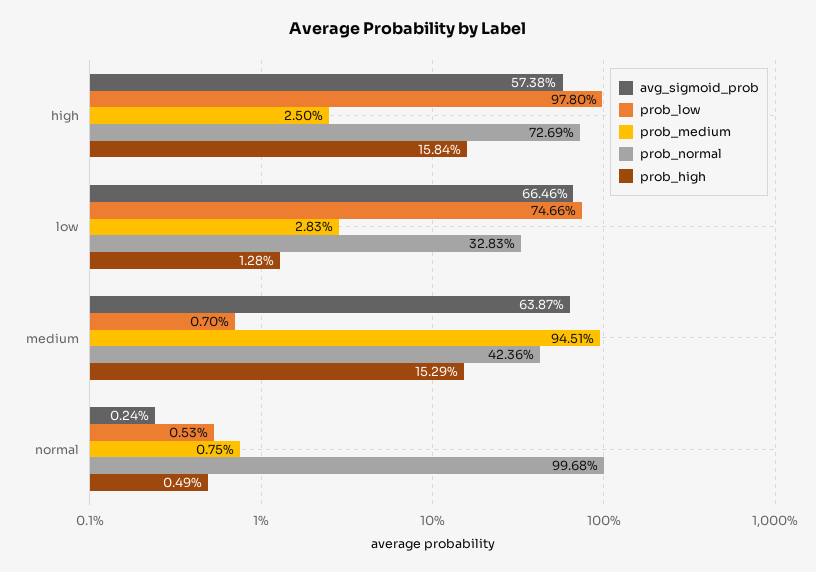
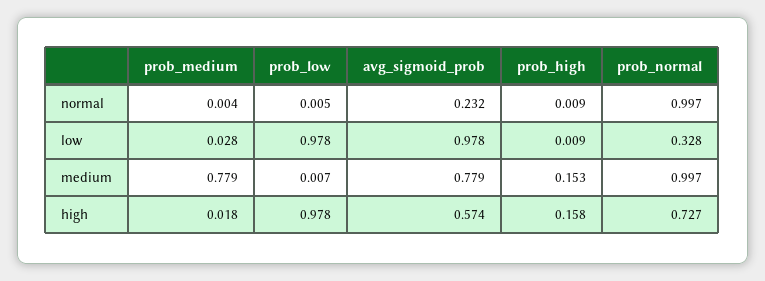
prob_medium, high: 0.025 -> 0.018
avg_sigmoid_prob, low: 0.6646 -> 0.978
prob_low, low: 0.7466 -> 0.978
prob_high, low: 0.0128 -> 0.009
avg_sigmoid_prob, medium: 0.6387 -> 0.779
prob_medium, medium: 0.9451 -> 0.779
prob_normal, medium: 0.4236 -> 0.997
avg_sigmoid_prob, normal: 0.0024 -> 0.232
prob_medium, normal: 0.0075 -> 0.004
prob_high, normal: 0.0049 -> 0.009

